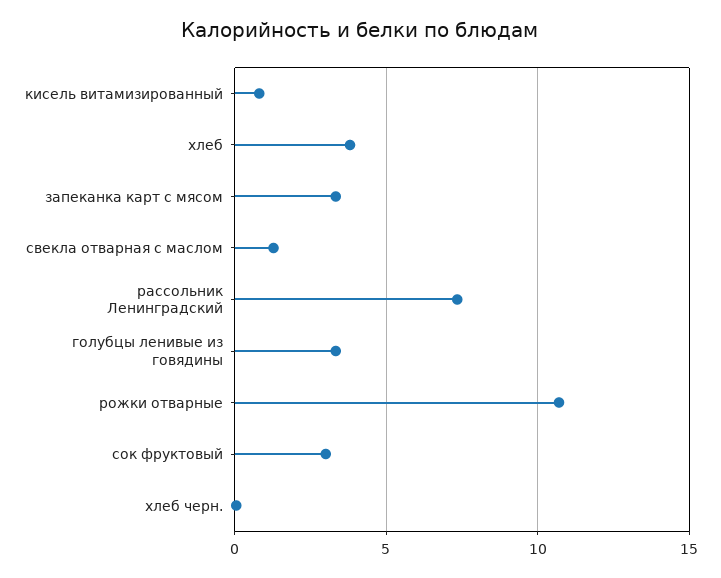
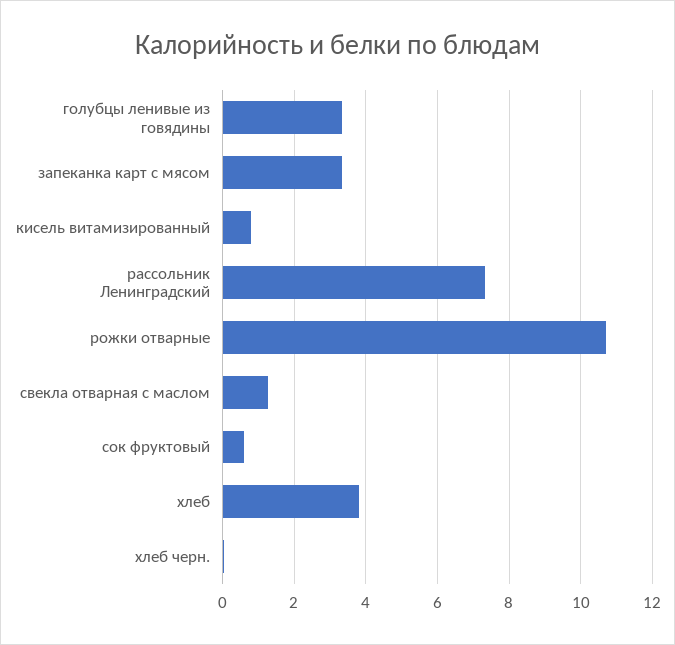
сок фруктовый: 3 -> 0.6

